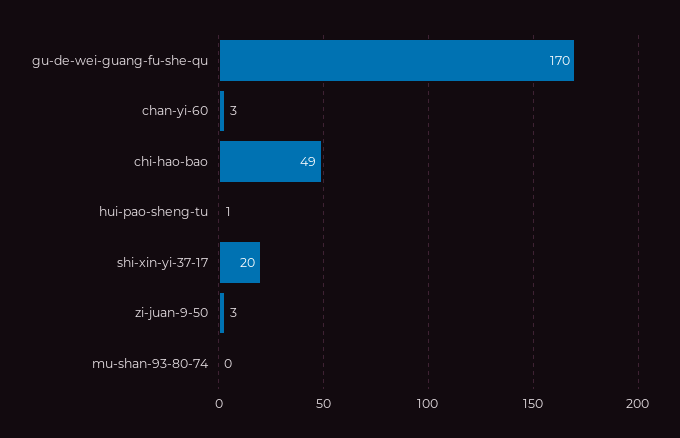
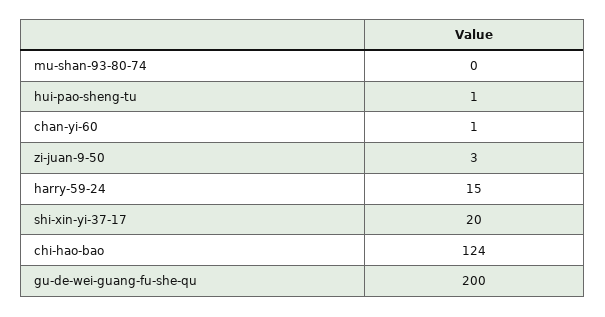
gu-de-wei-guang-fu-she-qu: 170 -> 200
chan-yi-60: 3 -> 1
chi-hao-bao: 49 -> 124
harry-59-24: none -> 15

